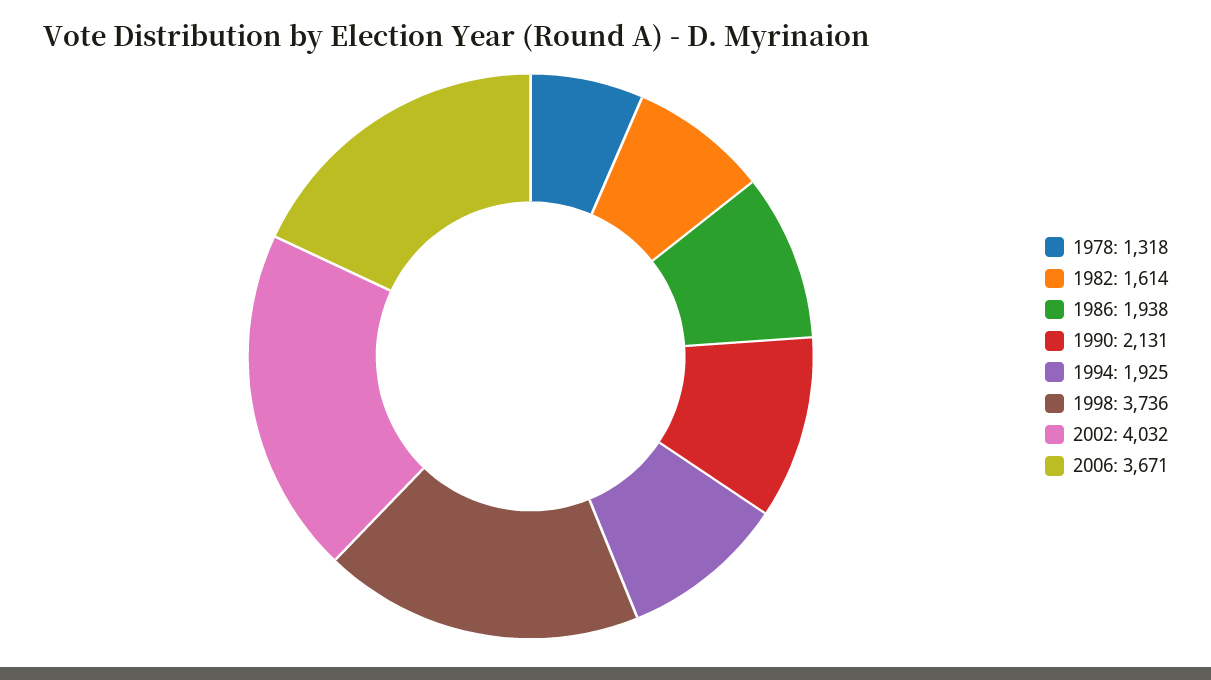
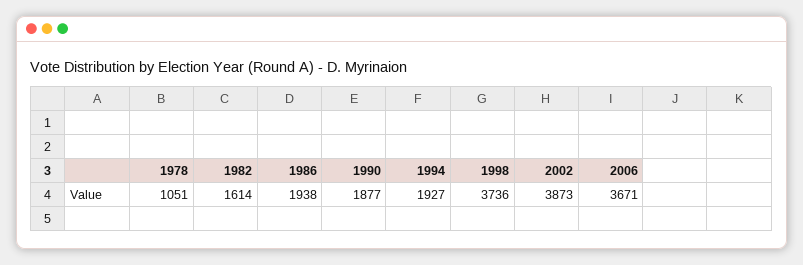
1978: 1318 -> 1051
1990: 2131 -> 1877
1994: 1925 -> 1927
2002: 4032 -> 3873

